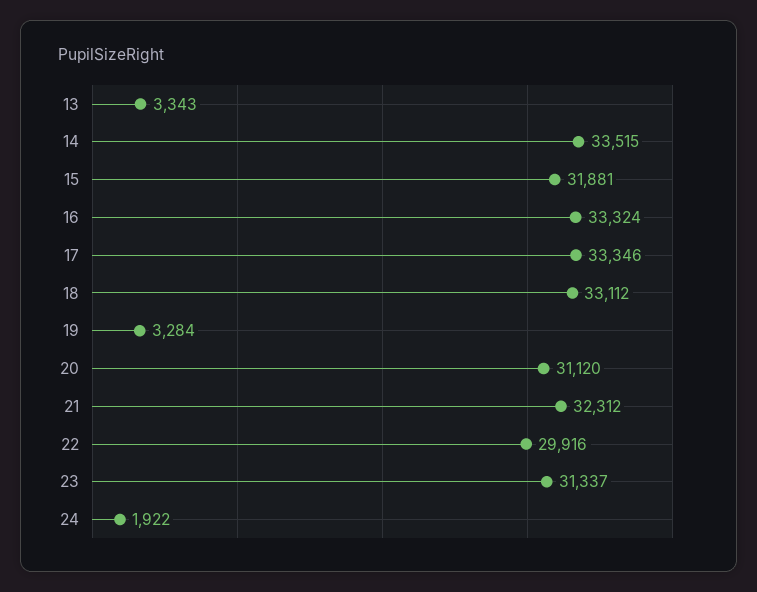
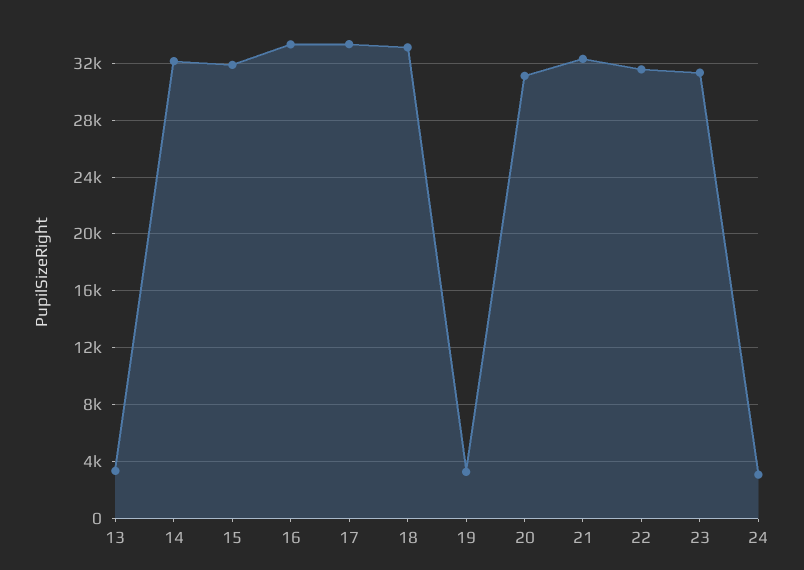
14: 33515 -> 32000
22: 29916 -> 31500
24: 1922 -> 3000

